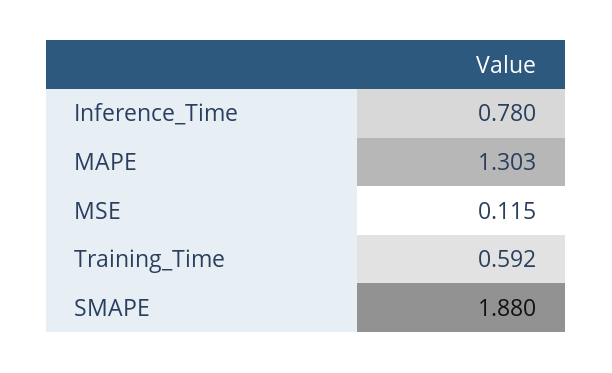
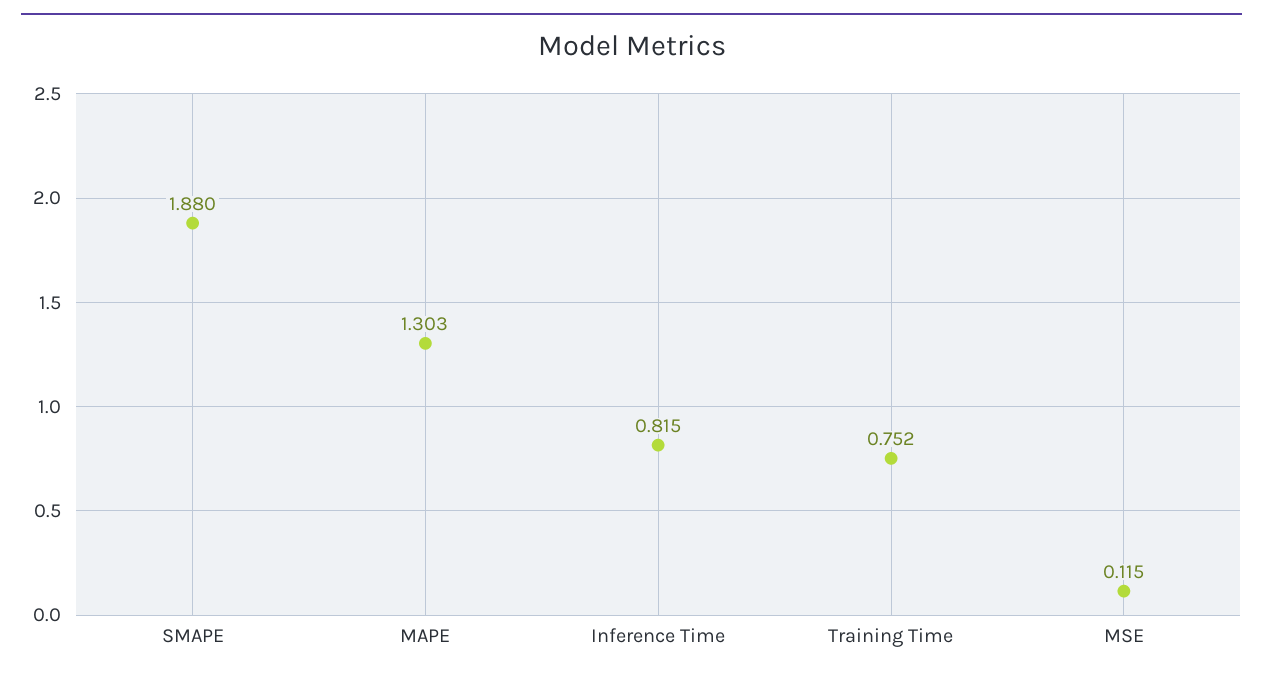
Inference_Time: 0.78 -> 0.815
Training_Time: 0.592 -> 0.752

